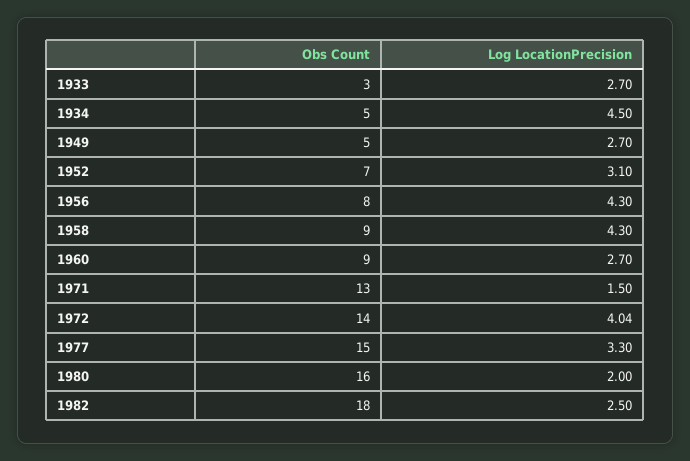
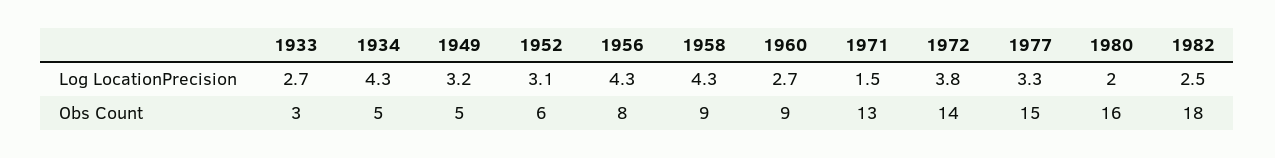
Log LocationPrecision, 1934: 4.5 -> 4.3
Log LocationPrecision, 1949: 2.7 -> 3.2
Obs Count, 1952: 7 -> 6
Log LocationPrecision, 1972: 4.04 -> 3.8

